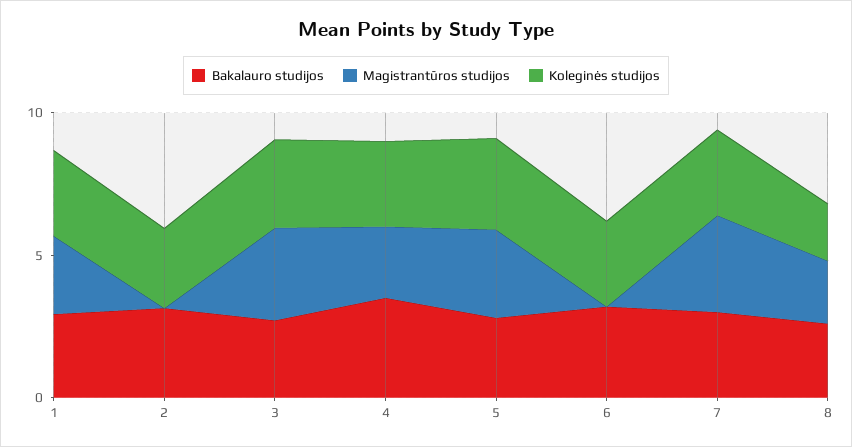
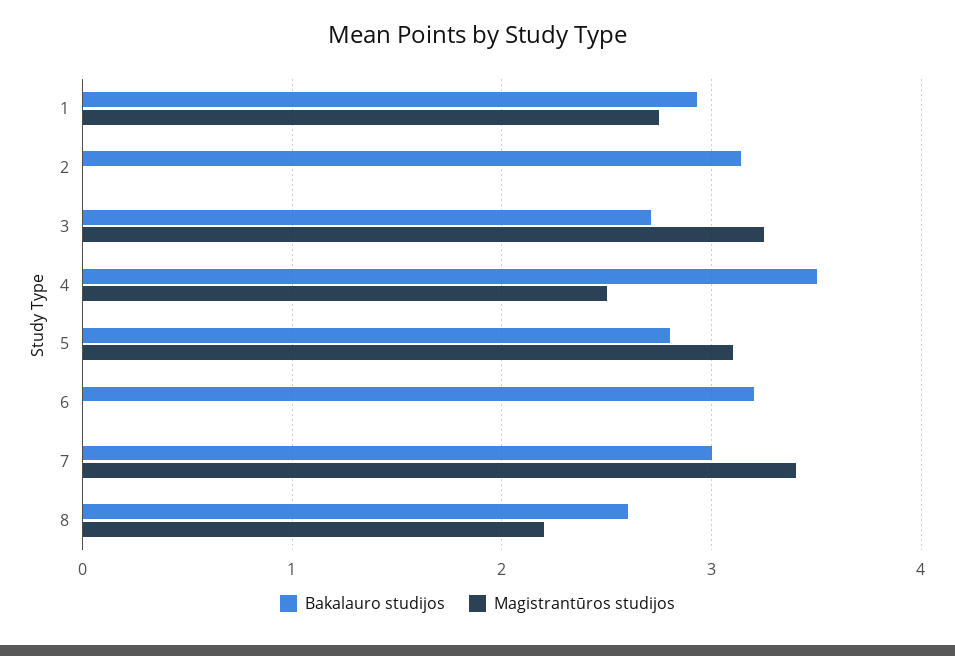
Koleginės studijos, 1: 3 -> none
Koleginės studijos, 2: 3 -> none
Koleginės studijos, 3: 3 -> none
Koleginės studijos, 4: 3 -> none
Koleginės studijos, 5: 3 -> none
Koleginės studijos, 6: 3 -> none
Koleginės studijos, 7: 3 -> none
Koleginės studijos, 8: 2 -> none

